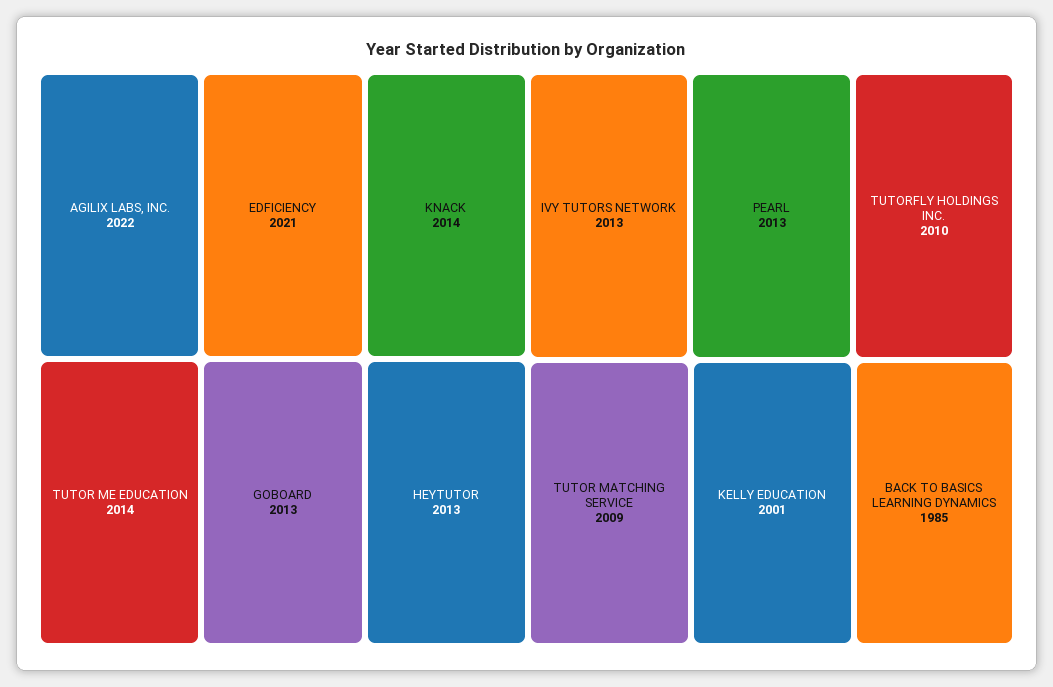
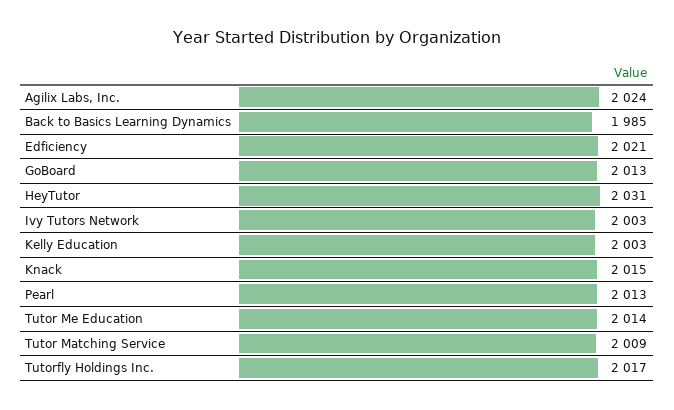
AGILIX LABS, INC.: 2022 -> 2024
KNACK: 2014 -> 2015
HEYTUTOR: 2013 -> 2031
IVY TUTORS NETWORK: 2013 -> 2003
TUTORFLY HOLDINGS INC.: 2010 -> 2017
KELLY EDUCATION: 2001 -> 2003

